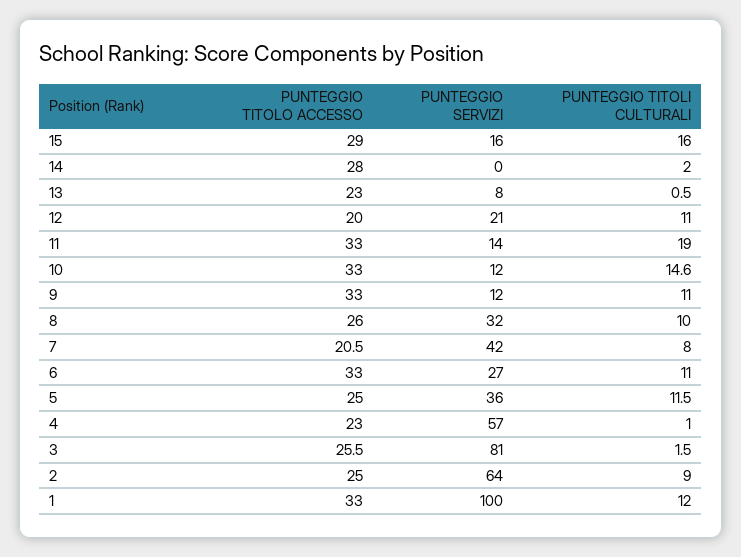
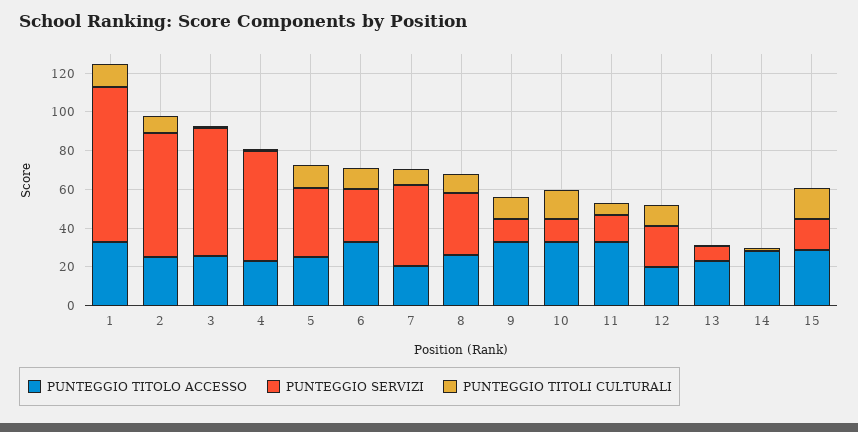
PUNTEGGIO TITOLI CULTURALI, 11: 19 -> 5
PUNTEGGIO SERVIZI, 3: 81 -> 65
PUNTEGGIO SERVIZI, 1: 100 -> 80

